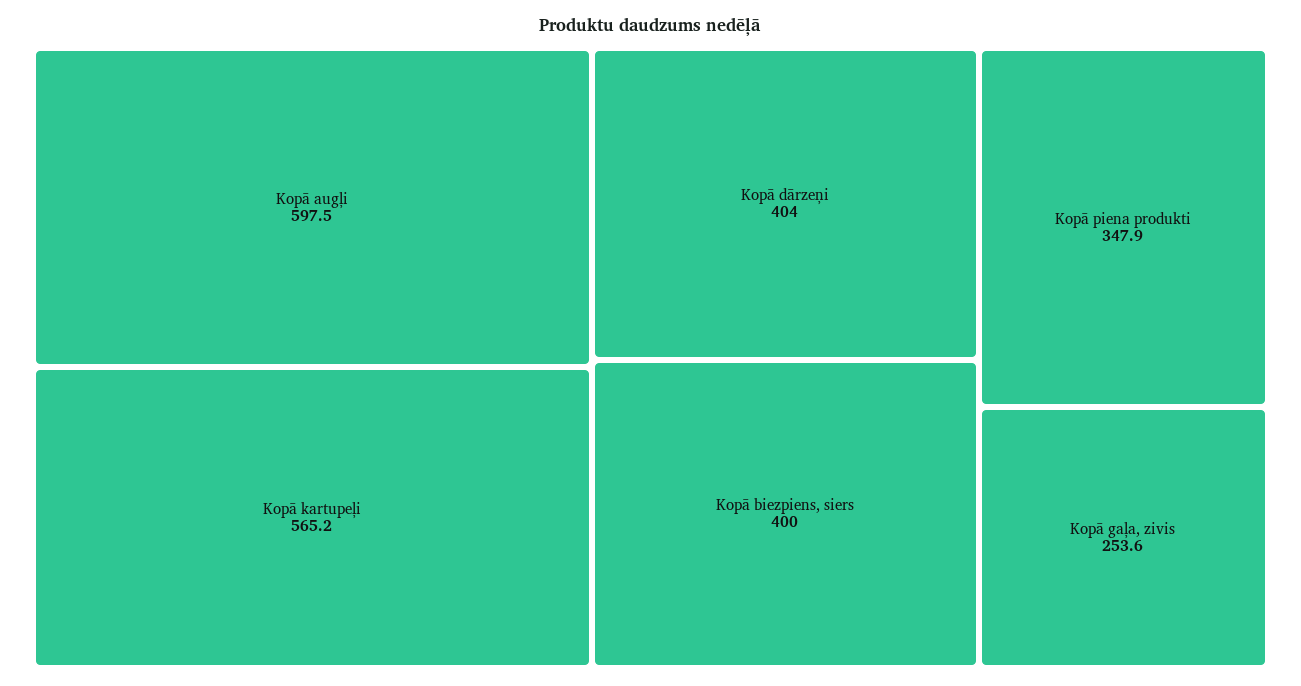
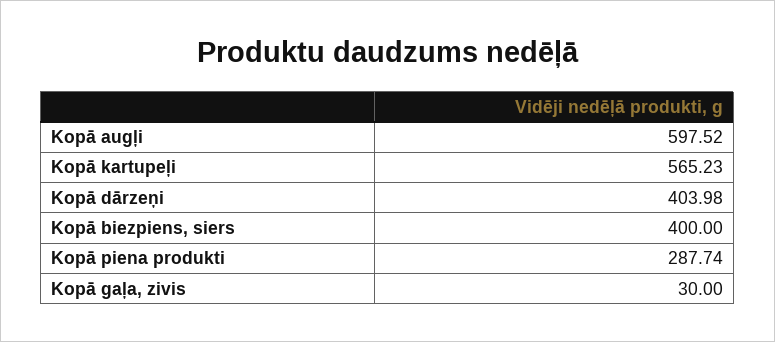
Kopā piena produkti: 347.9 -> 287.74
Kopā gaļa, zivis: 253.6 -> 30

